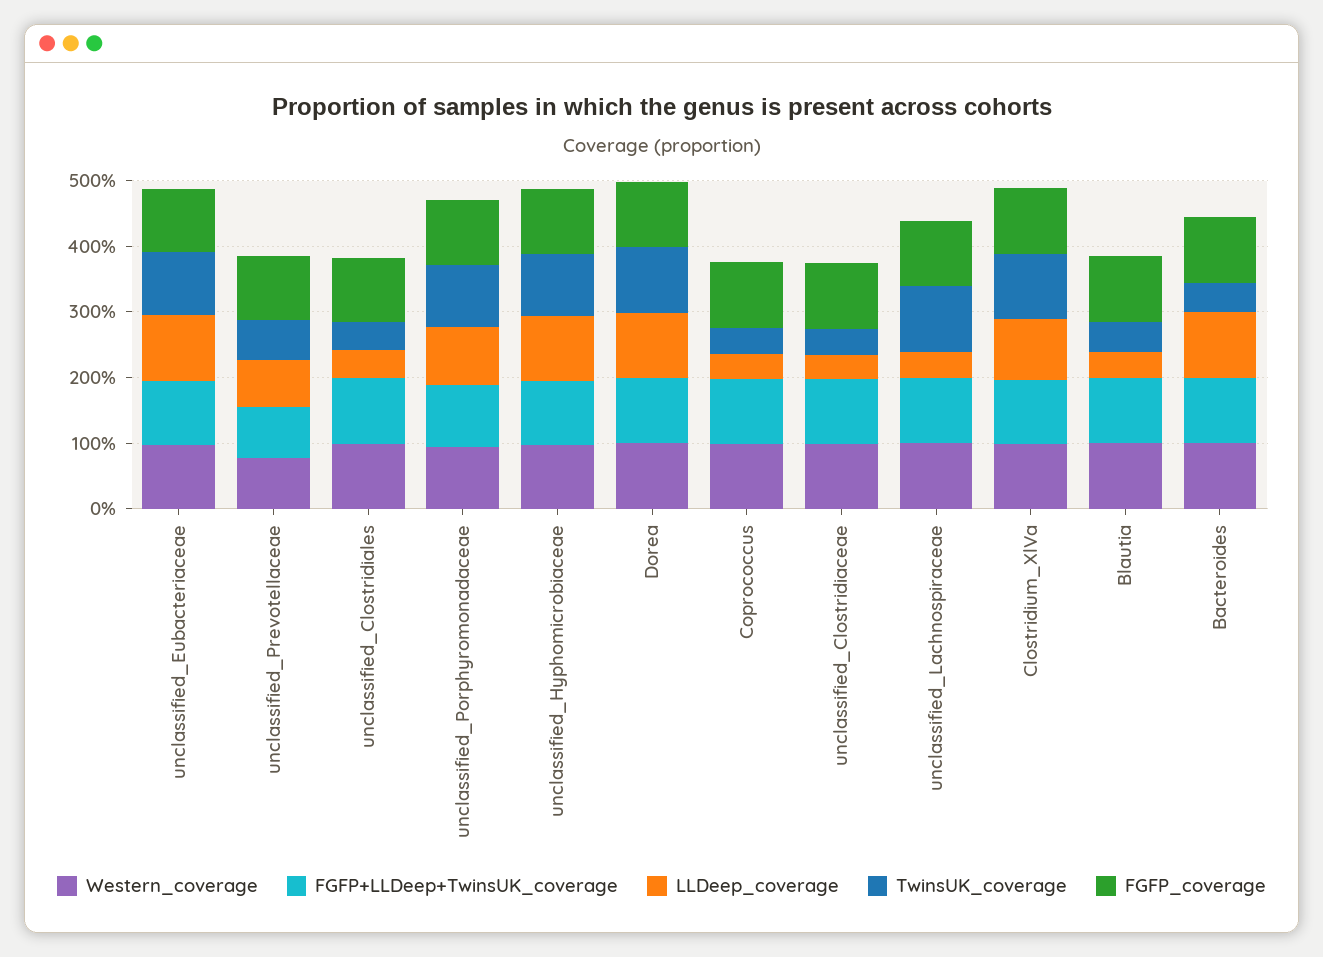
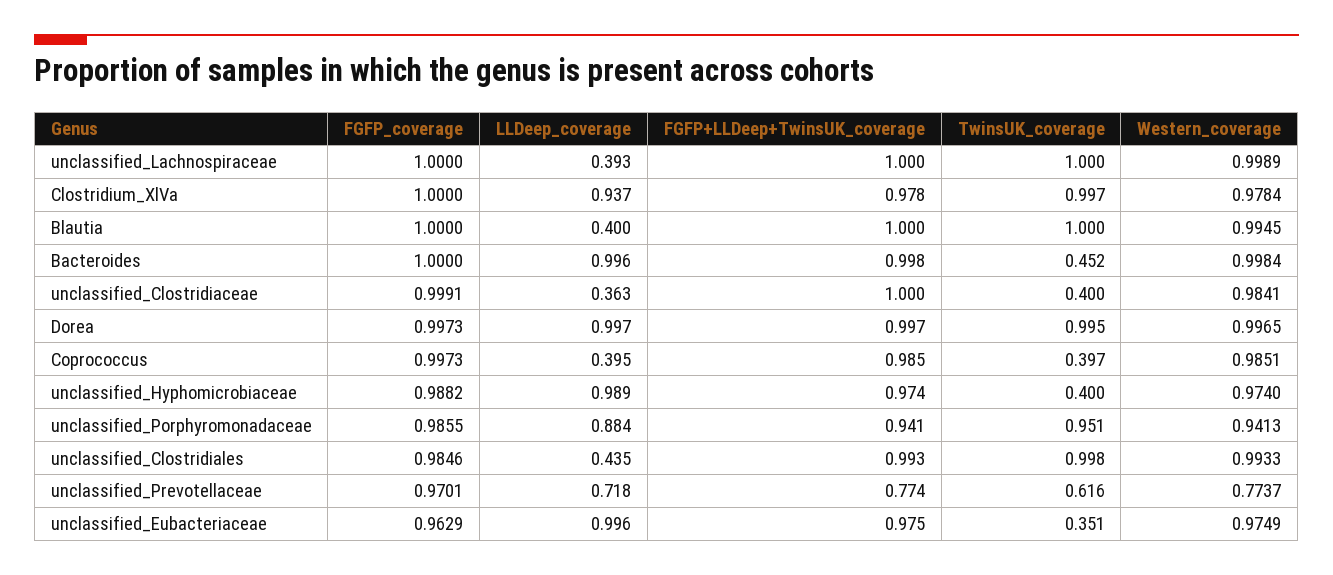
TwinsUK_coverage, unclassified_Eubacteriaceae: 1 -> 0.351
TwinsUK_coverage, unclassified_Clostridiales: 0.4 -> 0.998
TwinsUK_coverage, unclassified_Hyphomicrobiaceae: 1 -> 0.4
TwinsUK_coverage, Blautia: 0.4 -> 1

